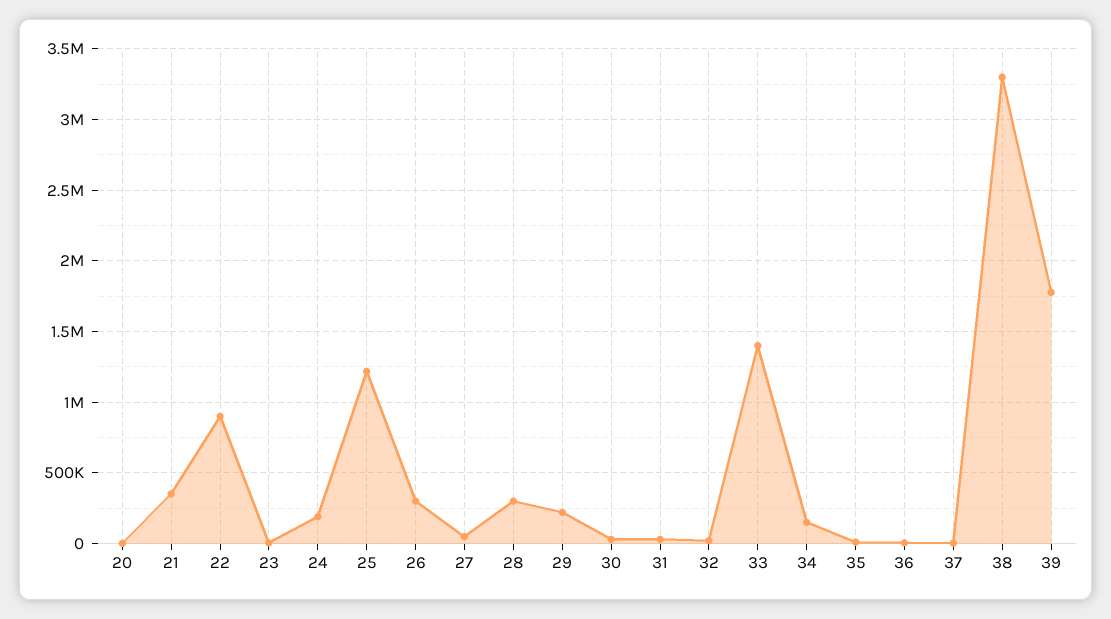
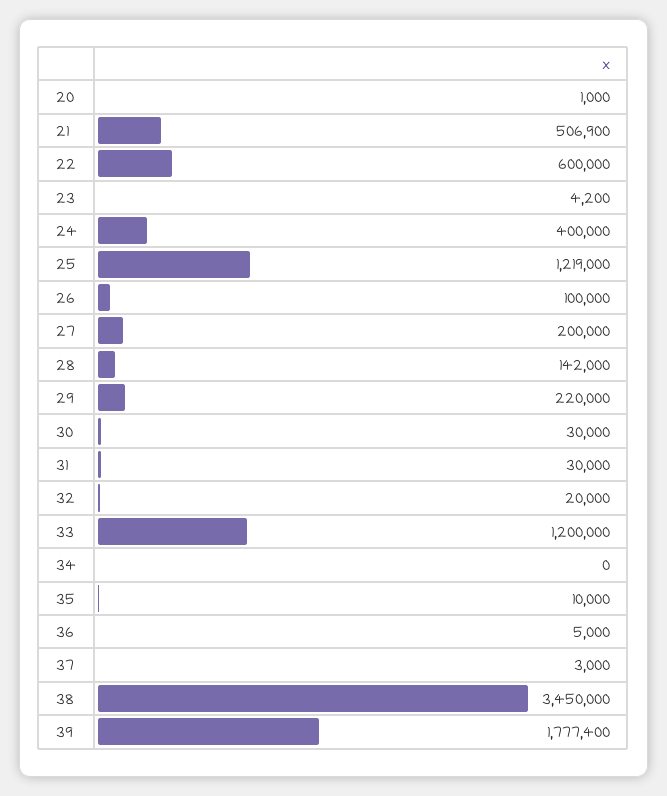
21: 350000 -> 506900
22: 900000 -> 600000
24: 200000 -> 400000
26: 300000 -> 100000
27: 50000 -> 200000
28: 300000 -> 142000
33: 1400000 -> 1200000
34: 150000 -> 0
38: 3300000 -> 3450000

